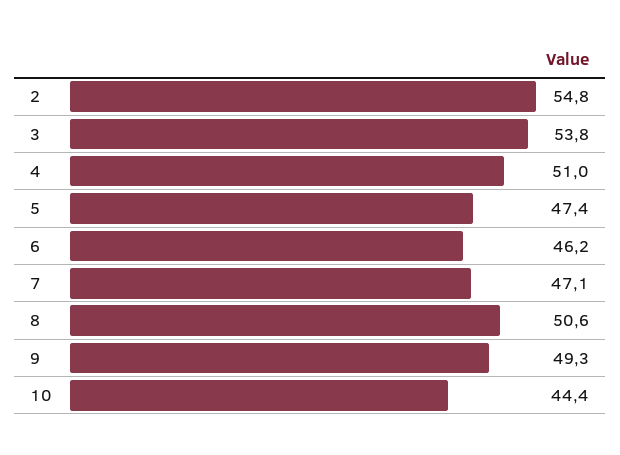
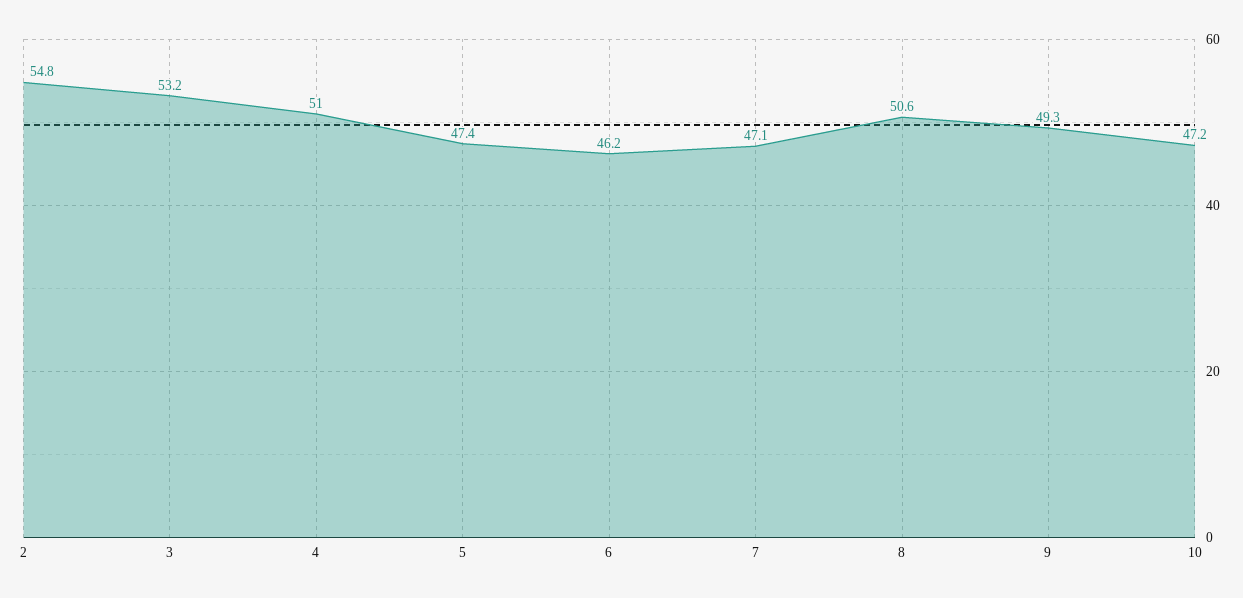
3: 53.8 -> 53.2
10: 44.4 -> 47.2

